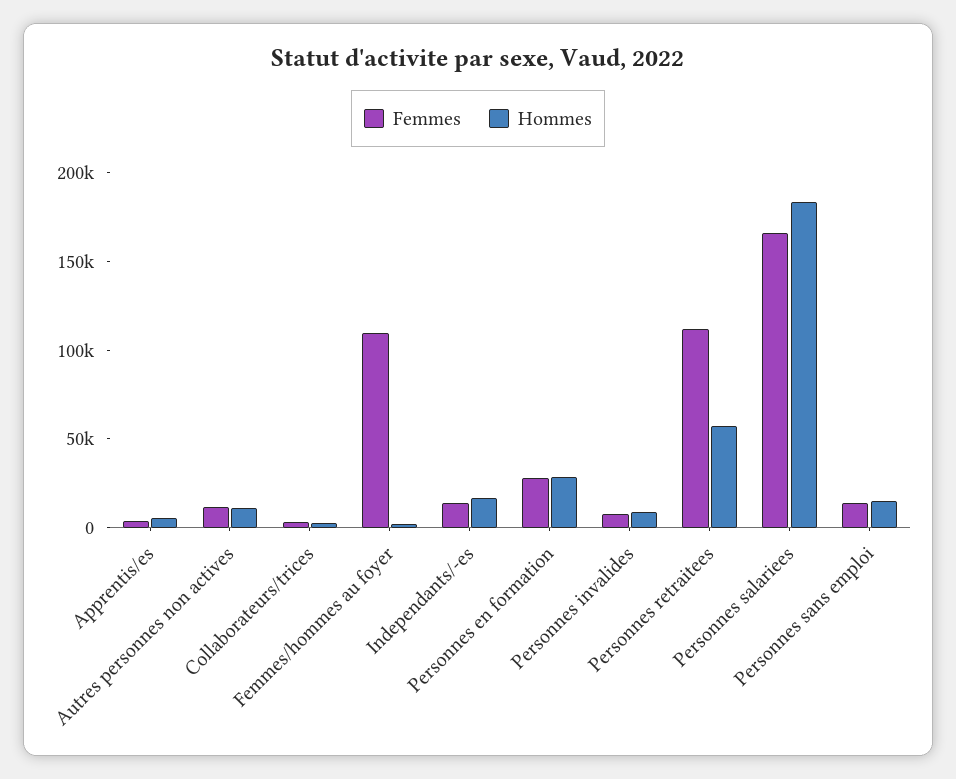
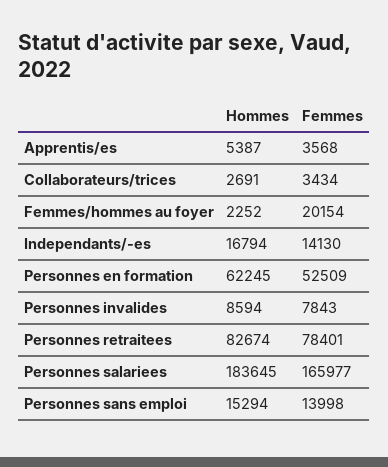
Femmes, Autres personnes non actives: 10000 -> none
Hommes, Autres personnes non actives: 10000 -> none
Femmes, Femmes/hommes au foyer: 110000 -> 20154
Femmes, Personnes en formation: 30000 -> 52509
Hommes, Personnes en formation: 30000 -> 62245
Femmes, Personnes retraitees: 110000 -> 78401
Hommes, Personnes retraitees: 60000 -> 82674

